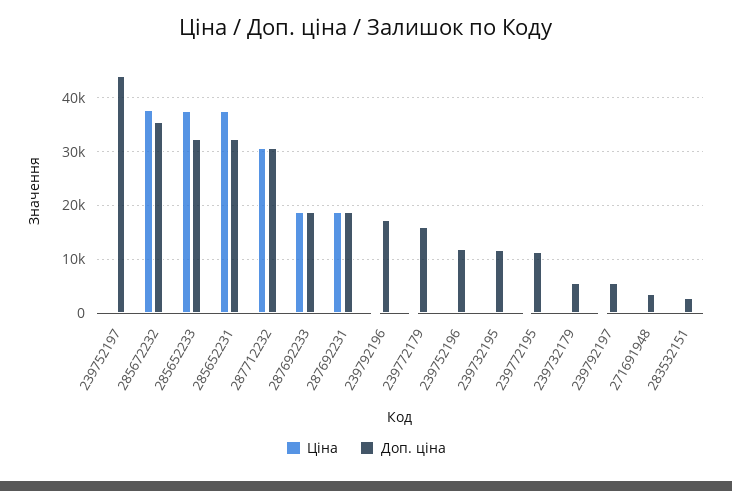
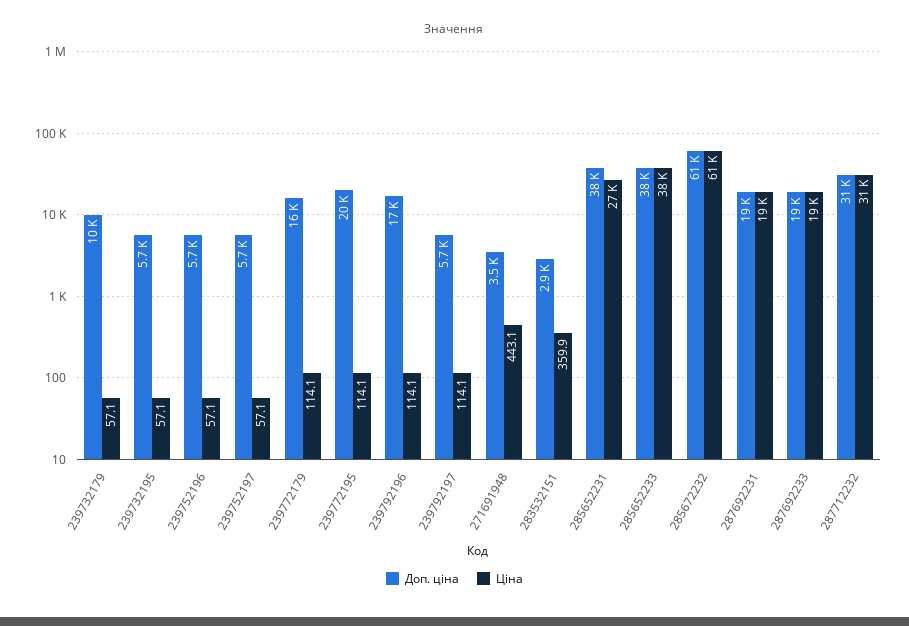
Доп. ціна, 239752197: 44000 -> 5700
Ціна, 285672232: 38000 -> 61000
Доп. ціна, 285672232: 36000 -> 61000
Доп. ціна, 285652233: 32000 -> 38000
Ціна, 285652231: 38000 -> 27000
Доп. ціна, 285652231: 32000 -> 38000
Доп. ціна, 239752196: 12000 -> 5700
Доп. ціна, 239732195: 12000 -> 5700
Доп. ціна, 239772195: 12000 -> 20000
Доп. ціна, 239732179: 6000 -> 10000

